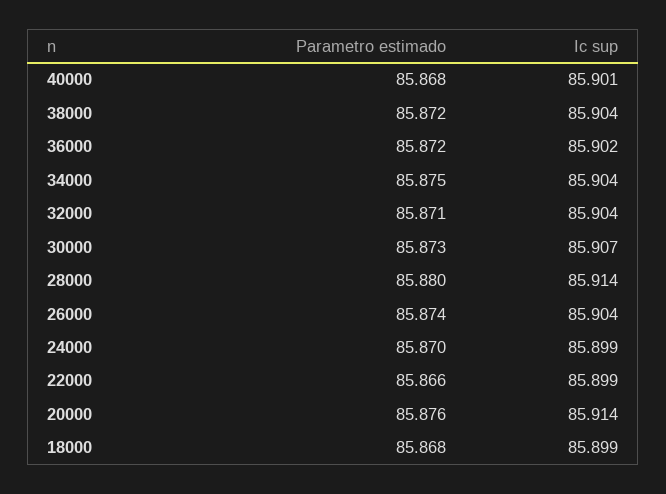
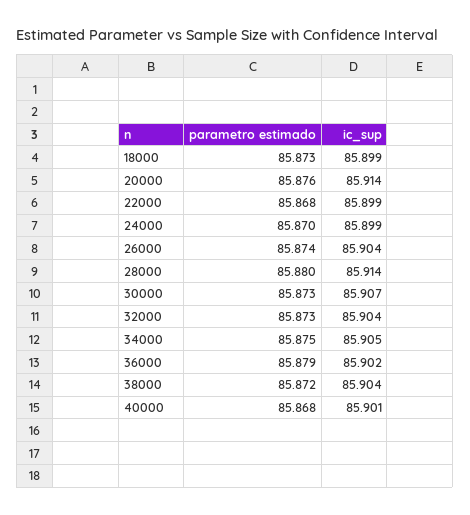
Parametro estimado, 36000: 85.872 -> 85.879
Ic sup, 34000: 85.904 -> 85.905
Parametro estimado, 32000: 85.871 -> 85.873
Parametro estimado, 22000: 85.866 -> 85.868
Parametro estimado, 18000: 85.868 -> 85.873

